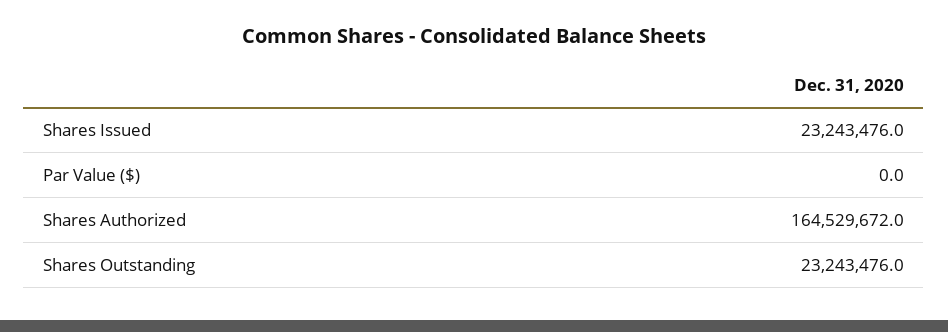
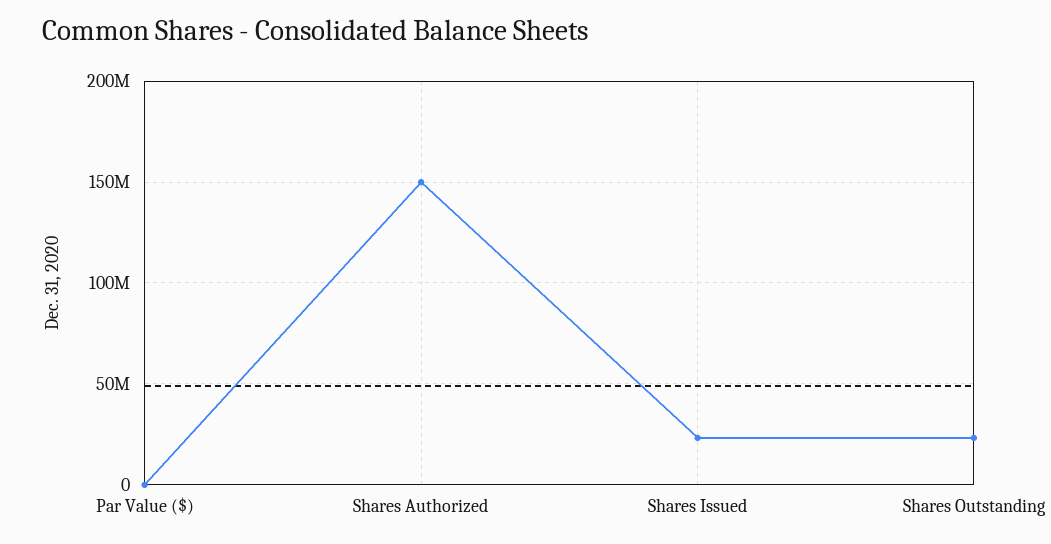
Shares Authorized: 164529672 -> 150000000

